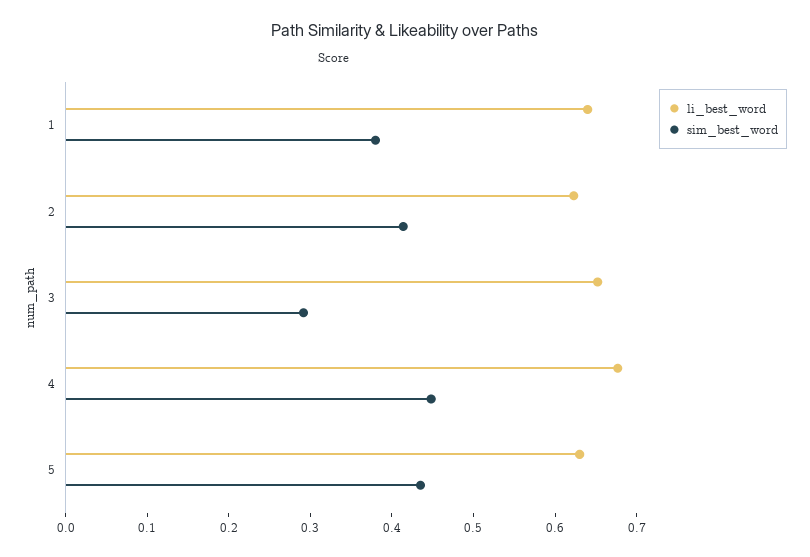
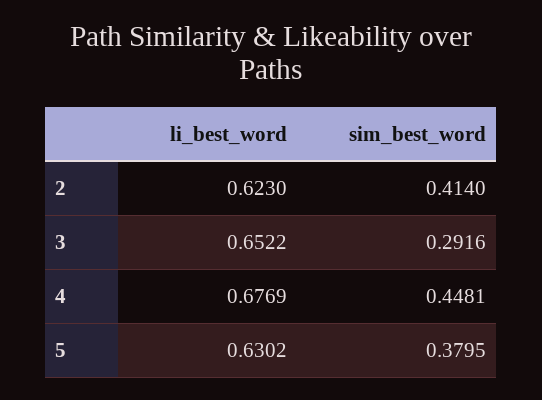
li_best_word, 1: 0.64 -> none
sim_best_word, 1: 0.38 -> none
sim_best_word, 5: 0.44 -> 0.3795

